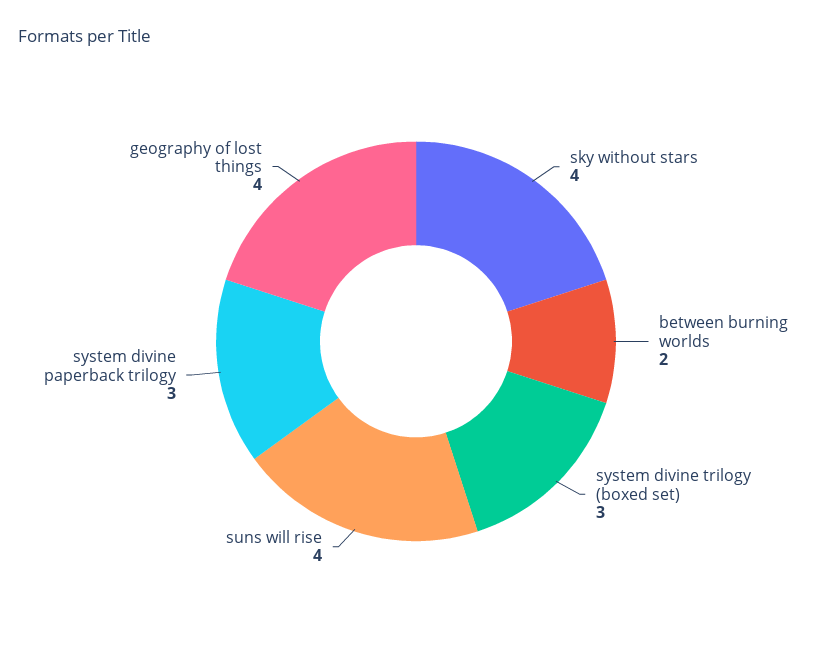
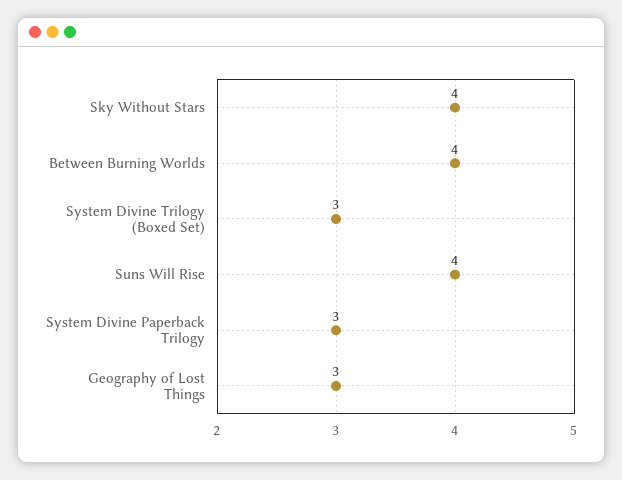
between burning worlds: 2 -> 4
geography of lost things: 4 -> 3

